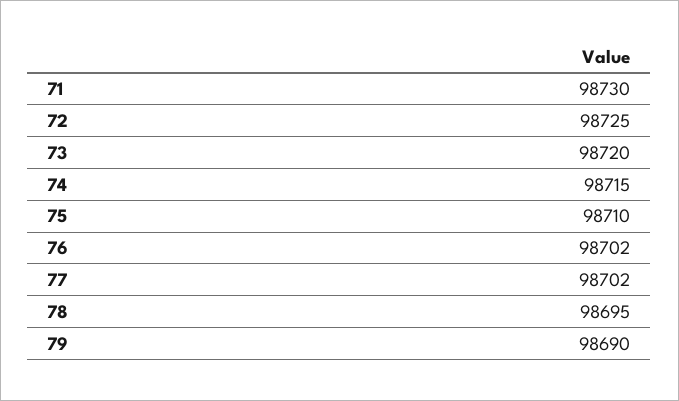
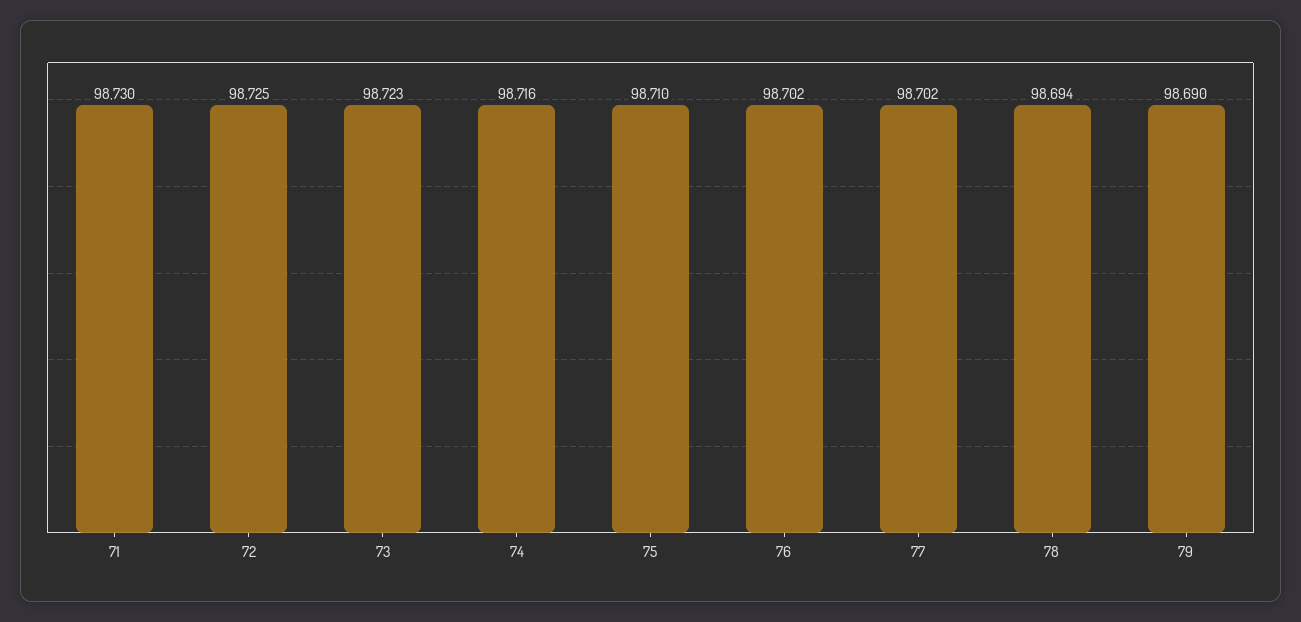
73: 98720 -> 98723
74: 98715 -> 98716
78: 98695 -> 98694

